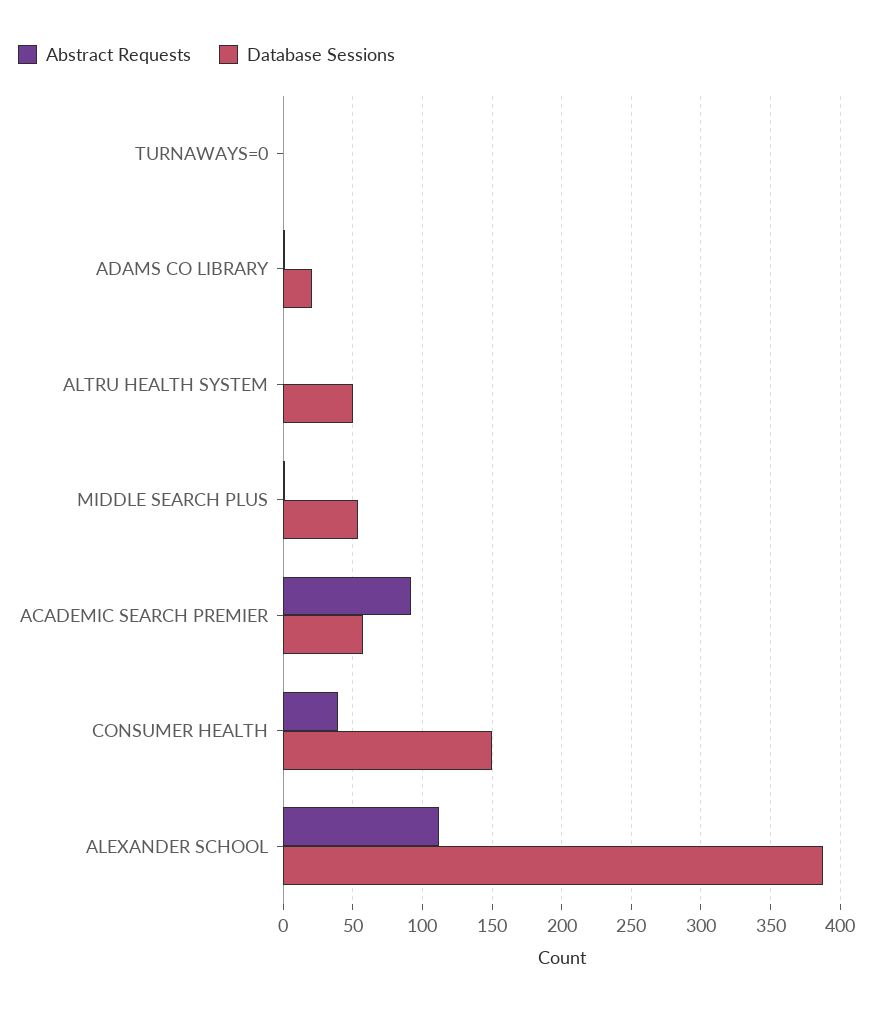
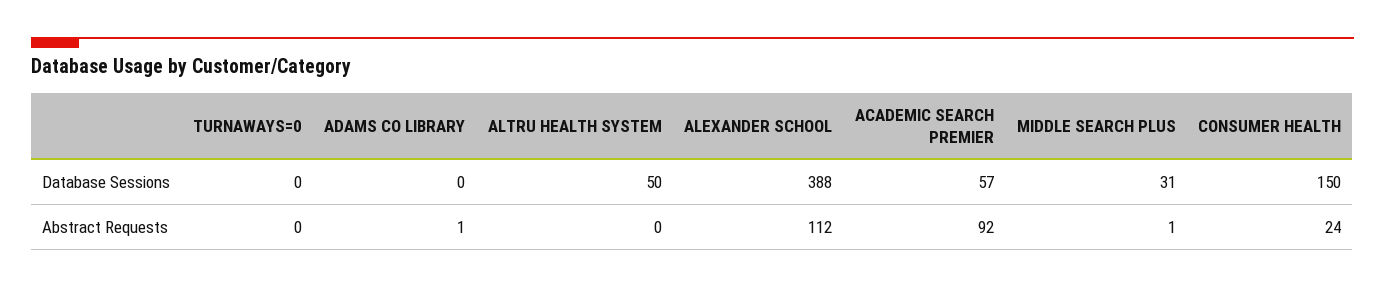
Database Sessions, ADAMS CO LIBRARY: 20 -> 0
Database Sessions, MIDDLE SEARCH PLUS: 55 -> 31
Abstract Requests, CONSUMER HEALTH: 40 -> 24

